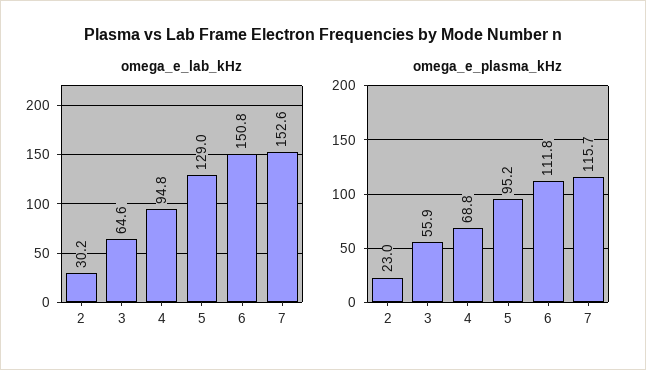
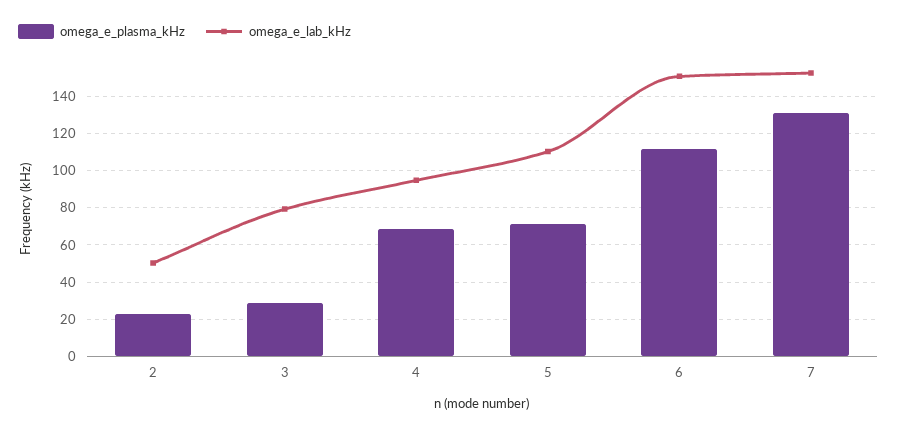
omega_e_lab_kHz, 2: 30.2 -> 50
omega_e_lab_kHz, 3: 64.6 -> 80
omega_e_lab_kHz, 5: 129 -> 110
omega_e_plasma_kHz, 3: 55.9 -> 30
omega_e_plasma_kHz, 5: 95.2 -> 70
omega_e_plasma_kHz, 7: 115.7 -> 130

